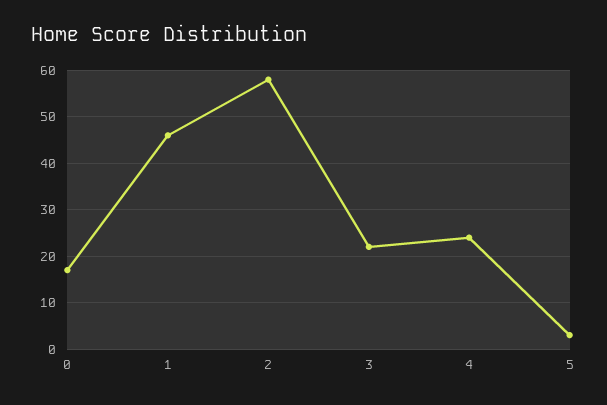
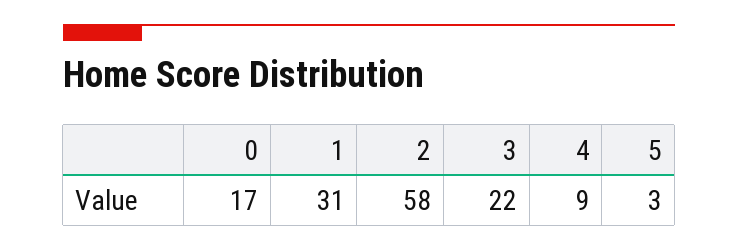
1: 45 -> 31
4: 25 -> 9

